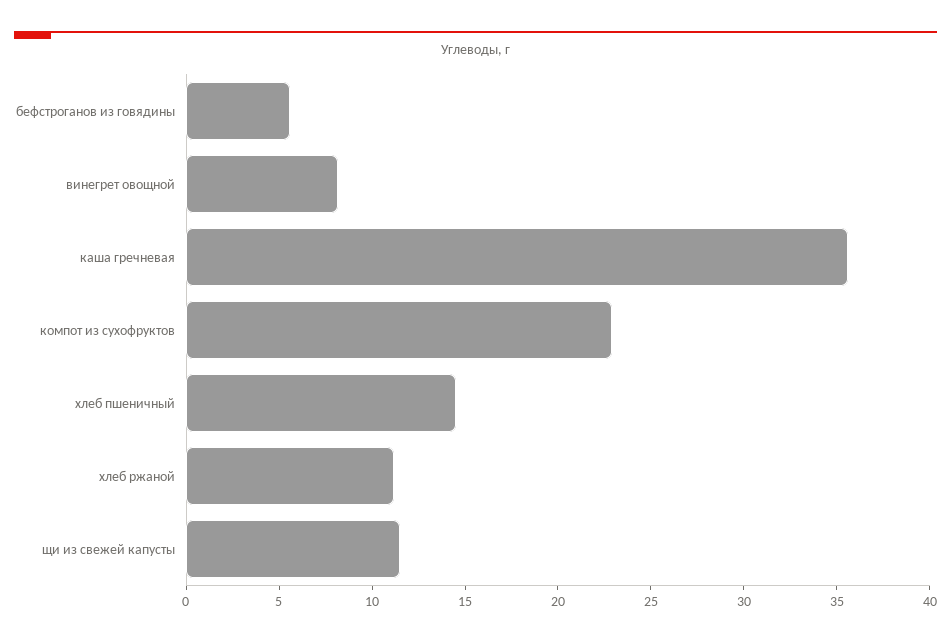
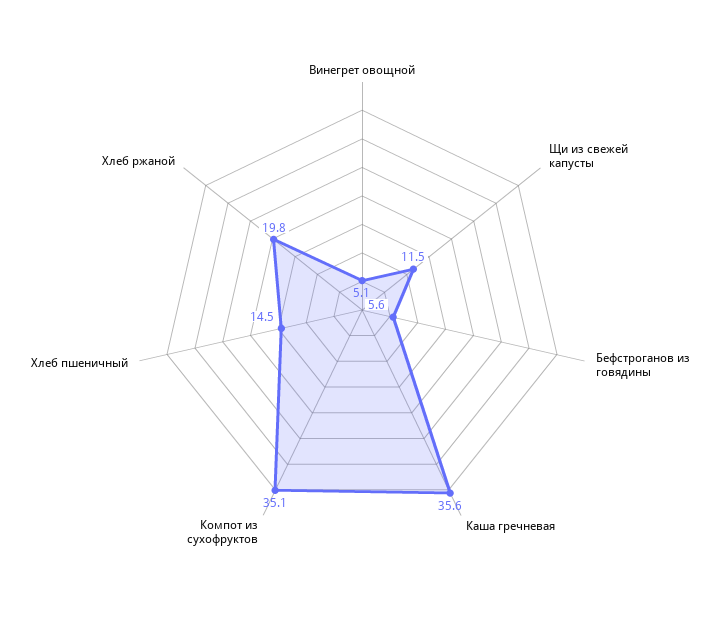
винегрет овощной: 8 -> 5.1
компот из сухофруктов: 23 -> 35.1
хлеб ржаной: 11 -> 19.8

